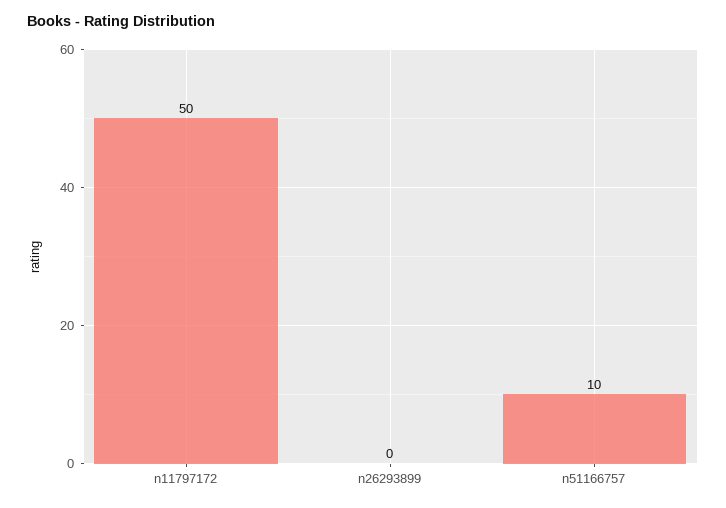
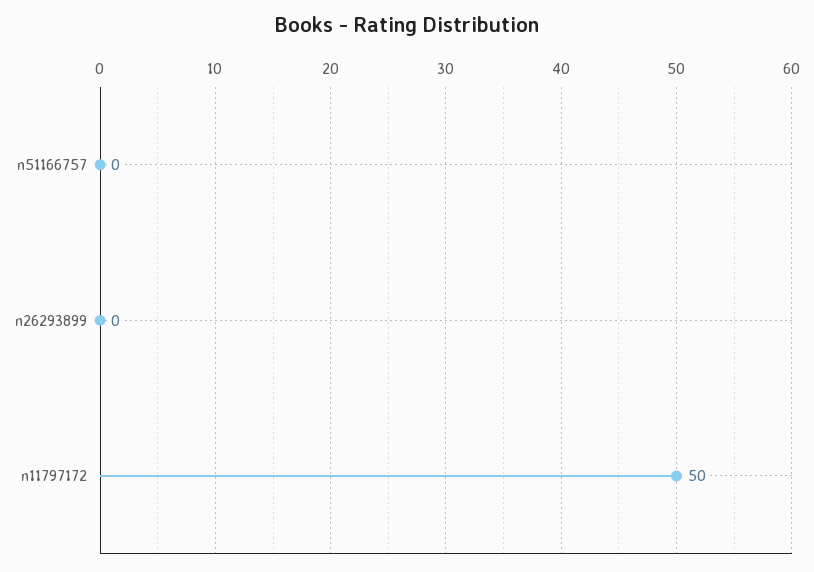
n51166757: 10 -> 0

